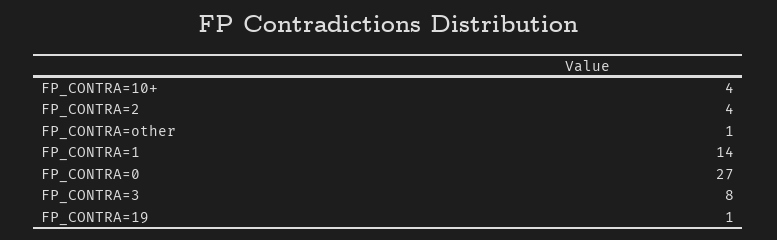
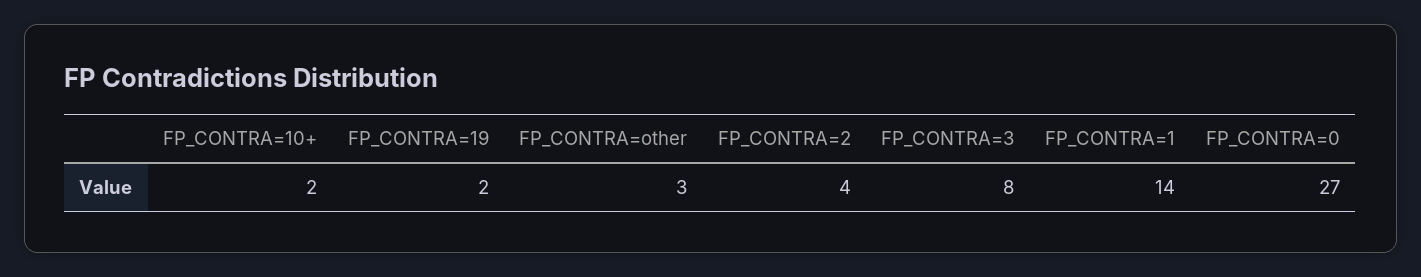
FP_CONTRA=10+: 4 -> 2
FP_CONTRA=other: 1 -> 3
FP_CONTRA=19: 1 -> 2

